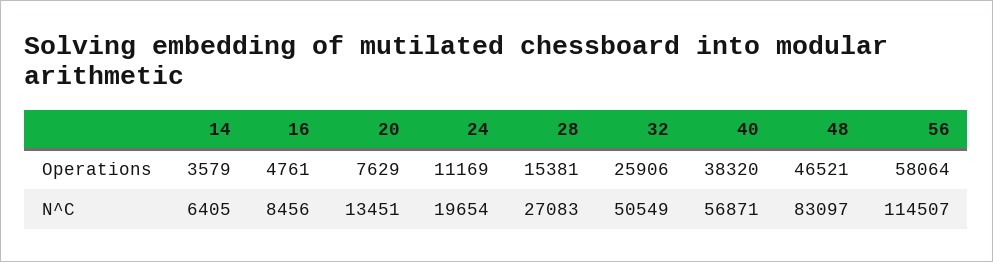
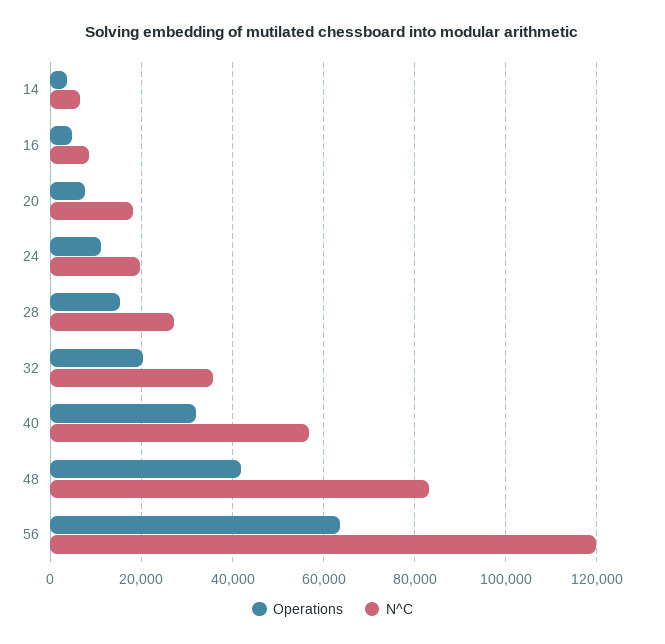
Operations, 32: 25906 -> 20000
Operations, 40: 38320 -> 32000
Operations, 48: 46521 -> 42000
Operations, 56: 58064 -> 64000
N^C, 20: 13451 -> 18000
N^C, 32: 50549 -> 36000
N^C, 56: 114507 -> 120000

